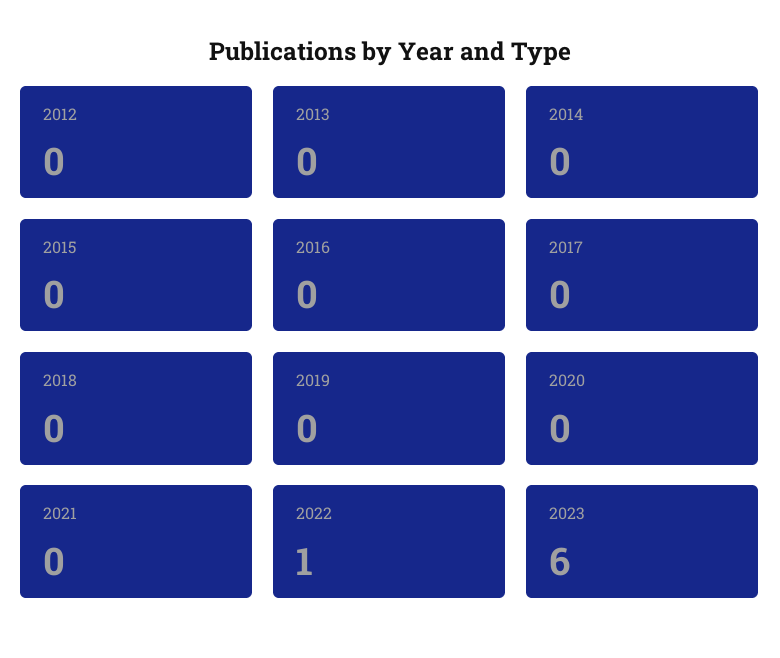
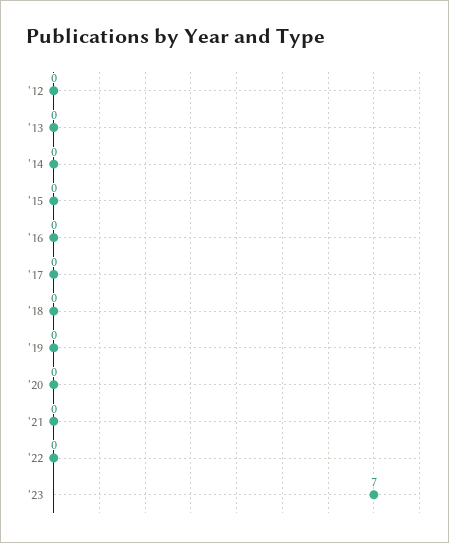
2022: 1 -> 0
2023: 6 -> 7

